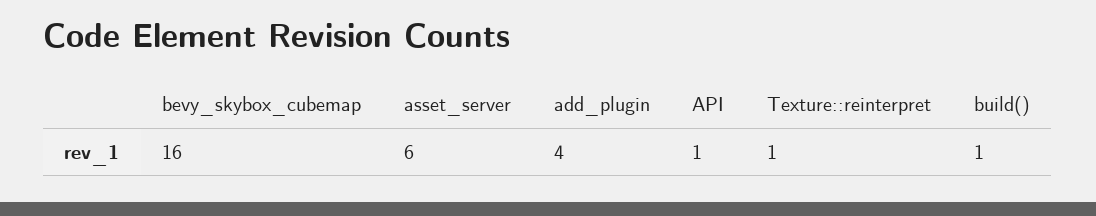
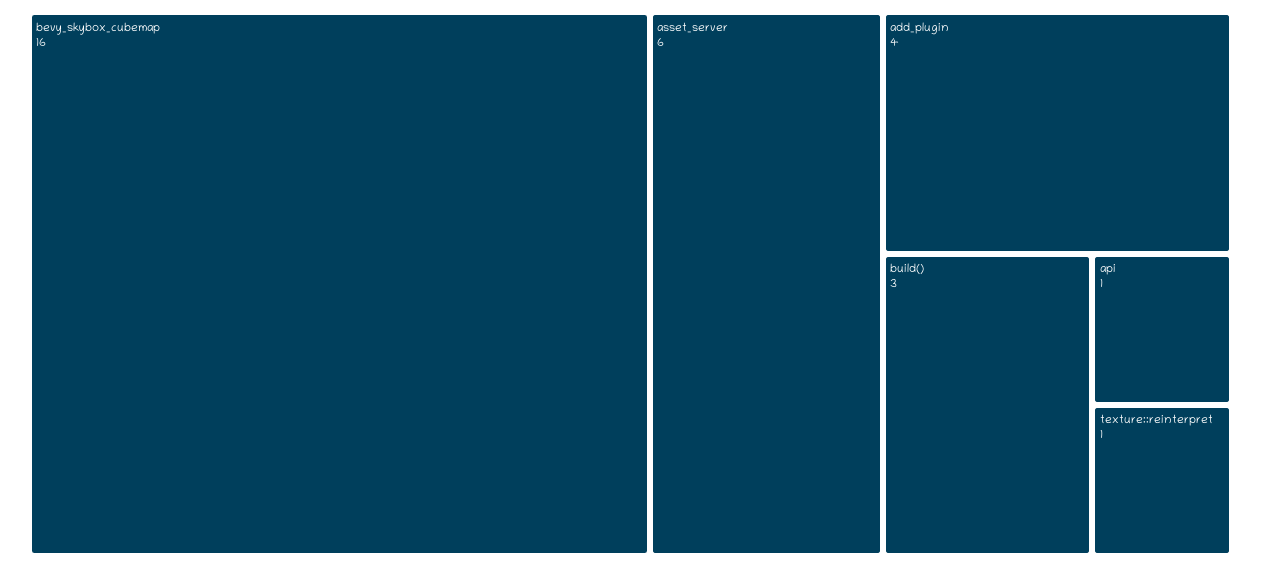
build(): 1 -> 3

